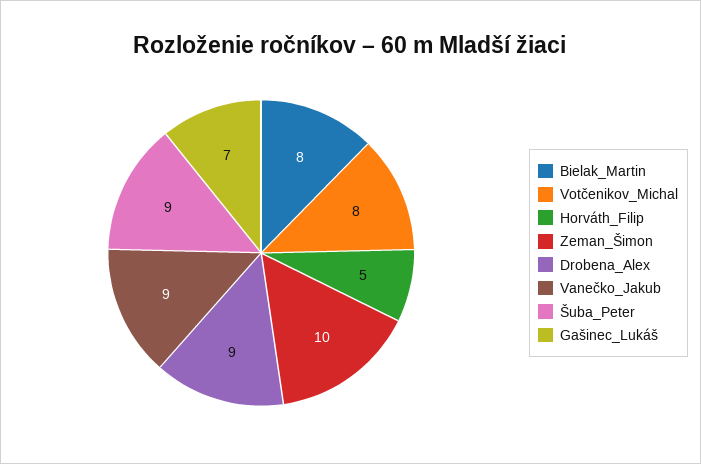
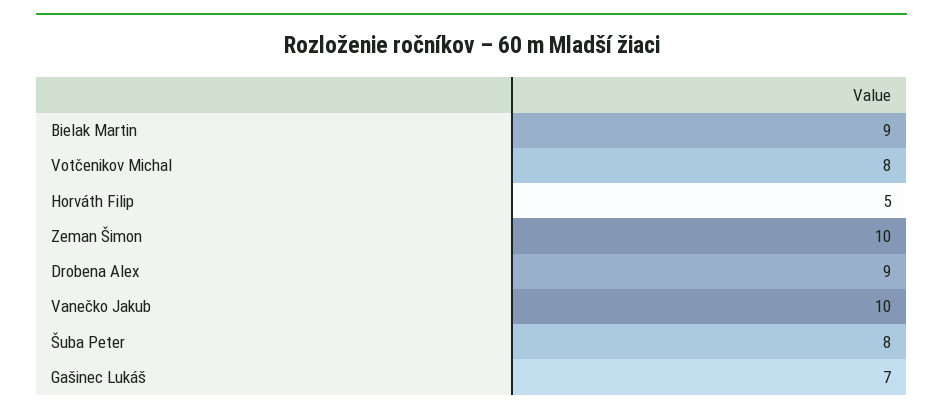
Bielak_Martin: 8 -> 9
Vanečko_Jakub: 9 -> 10
Šuba_Peter: 9 -> 8

